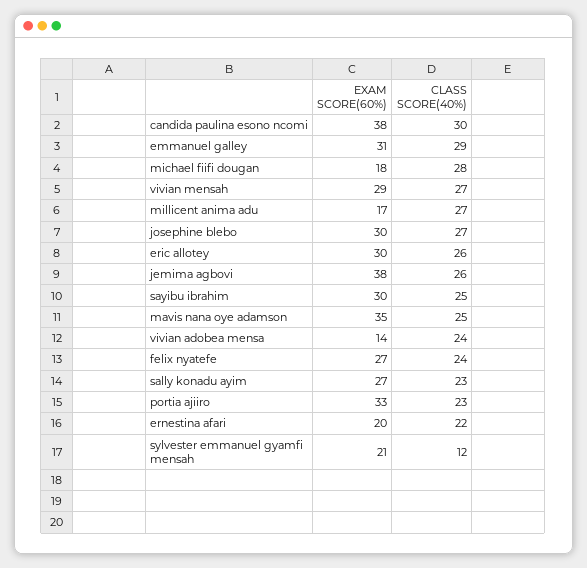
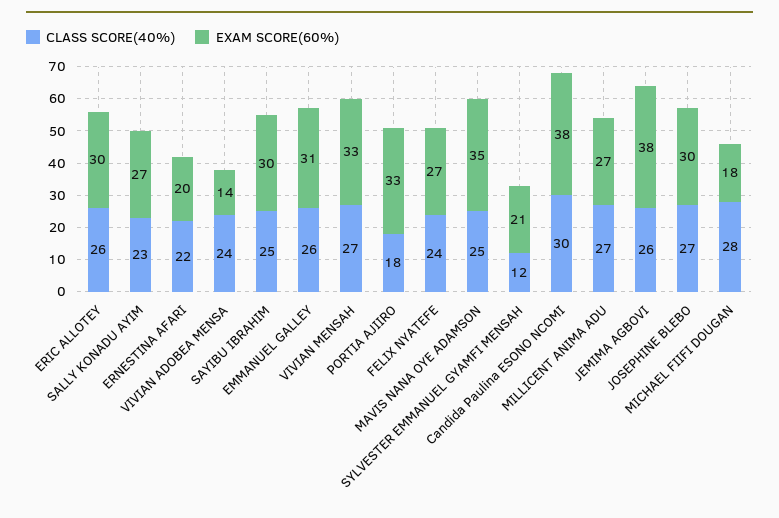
CLASS SCORE(40%), emmanuel galley: 29 -> 26
EXAM SCORE(60%), vivian mensah: 29 -> 33
EXAM SCORE(60%), millicent anima adu: 17 -> 27
CLASS SCORE(40%), portia ajiiro: 23 -> 18

